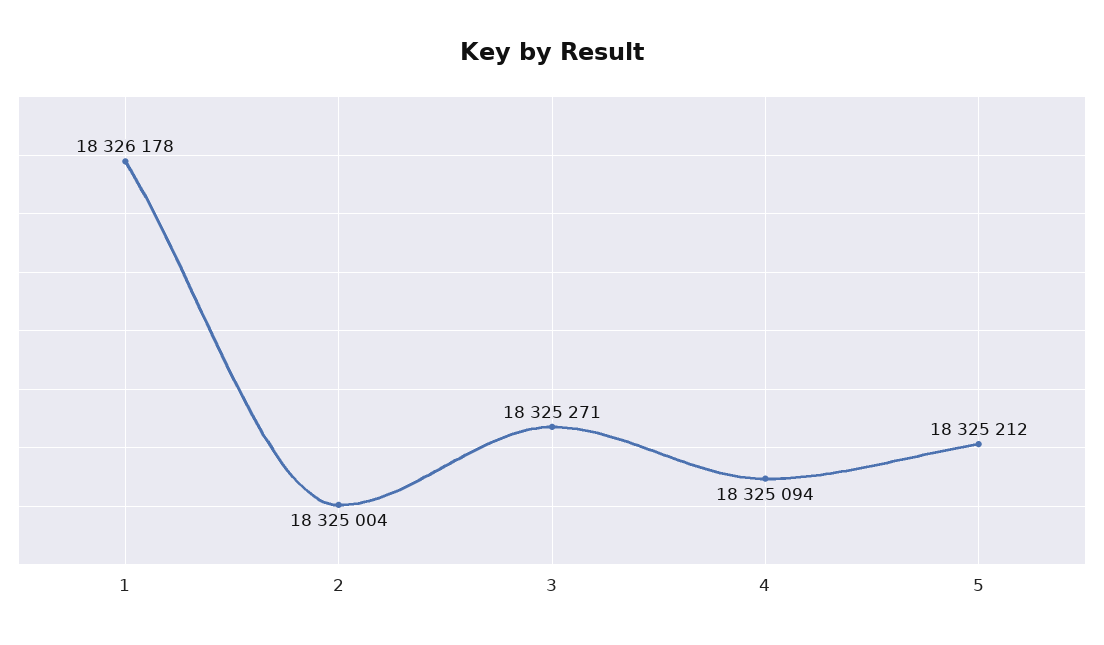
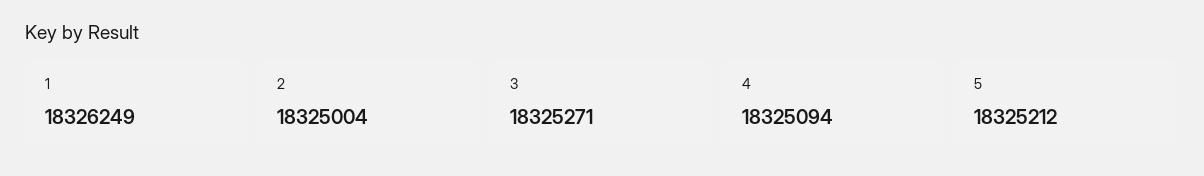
1: 18326178 -> 18326249

